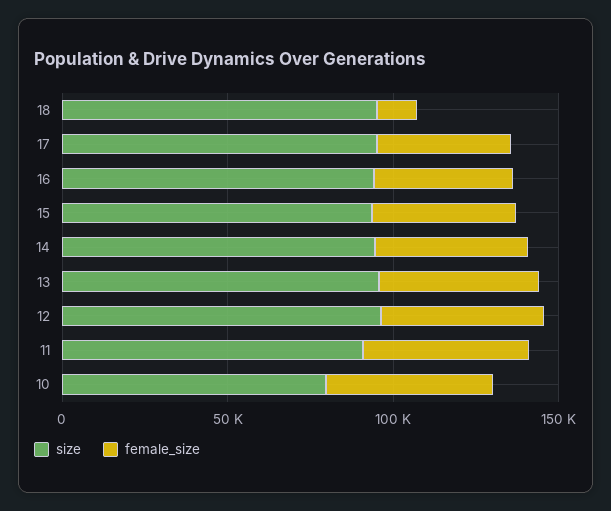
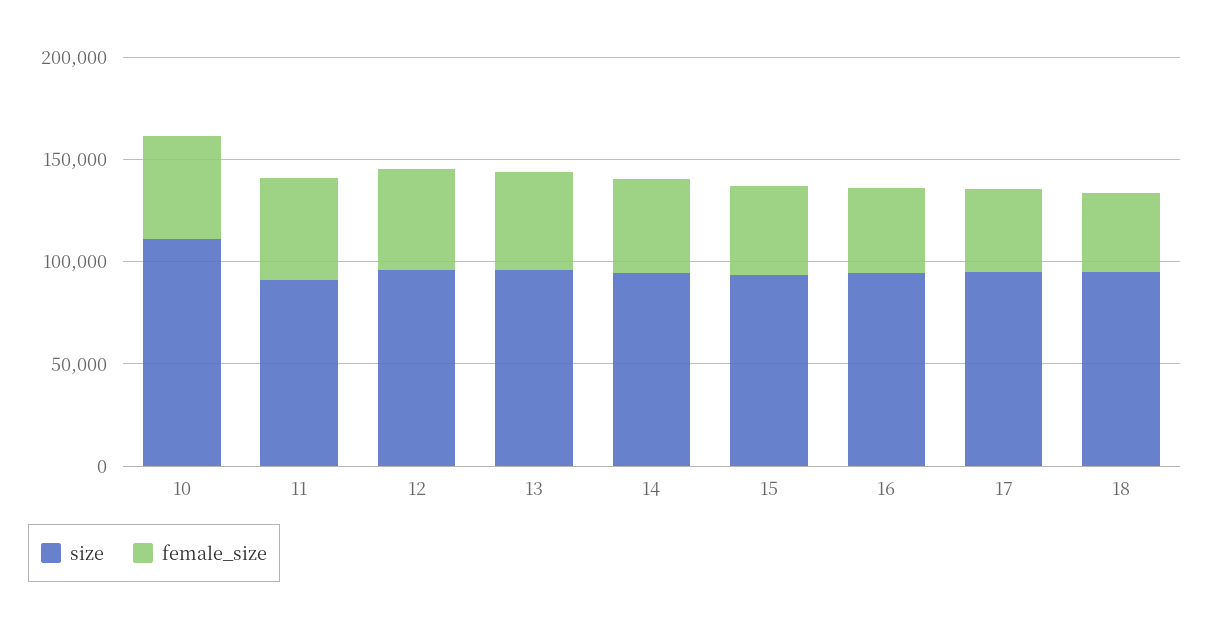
female_size, 18: 10000 -> 40000
size, 10: 80000 -> 110000

